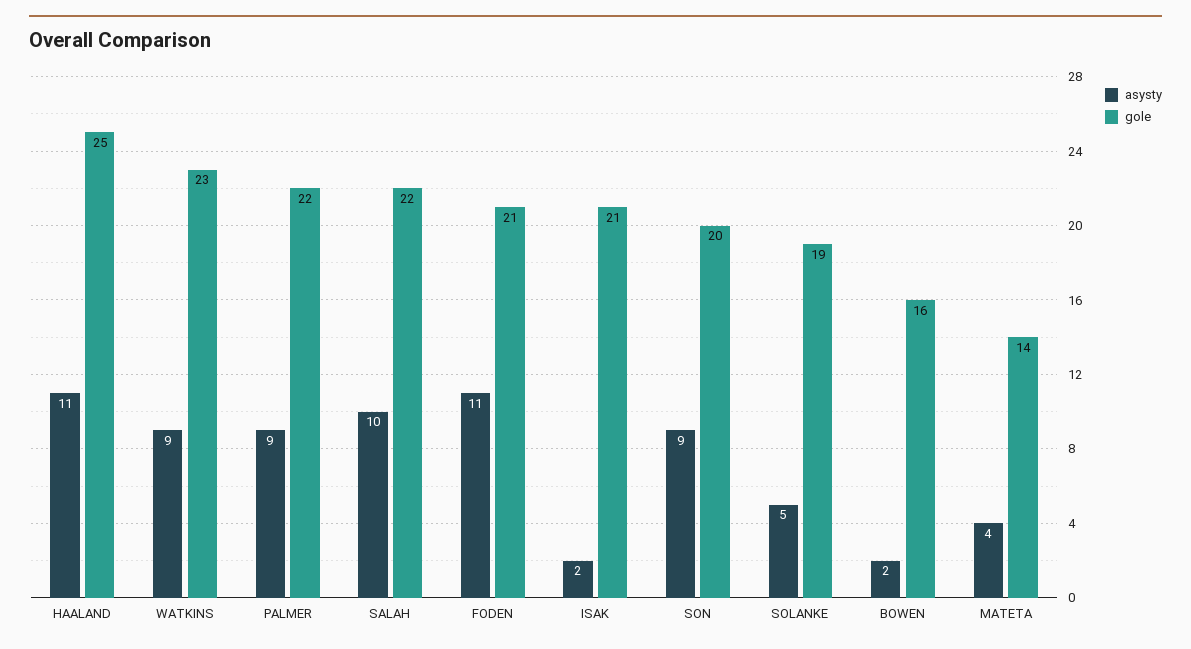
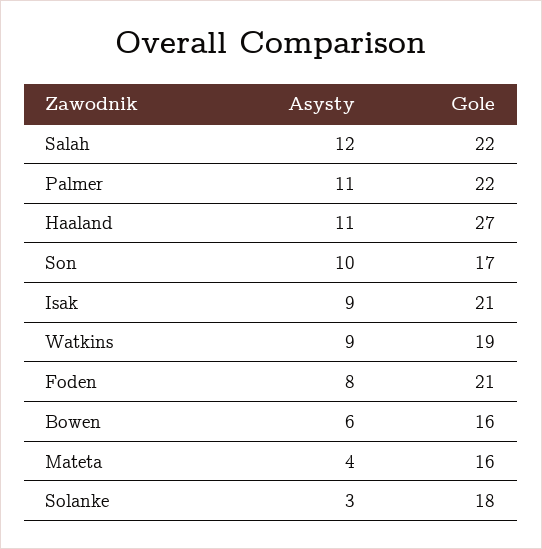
gole, HAALAND: 25 -> 27
gole, WATKINS: 23 -> 19
asysty, PALMER: 9 -> 11
asysty, SALAH: 10 -> 12
asysty, FODEN: 11 -> 8
asysty, ISAK: 2 -> 9
asysty, SON: 9 -> 10
gole, SON: 20 -> 17
asysty, SOLANKE: 5 -> 3
gole, SOLANKE: 19 -> 18
asysty, BOWEN: 2 -> 6
gole, MATETA: 14 -> 16

